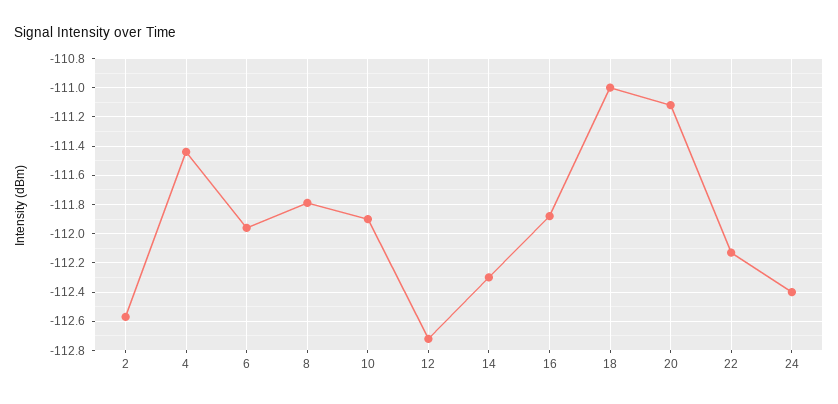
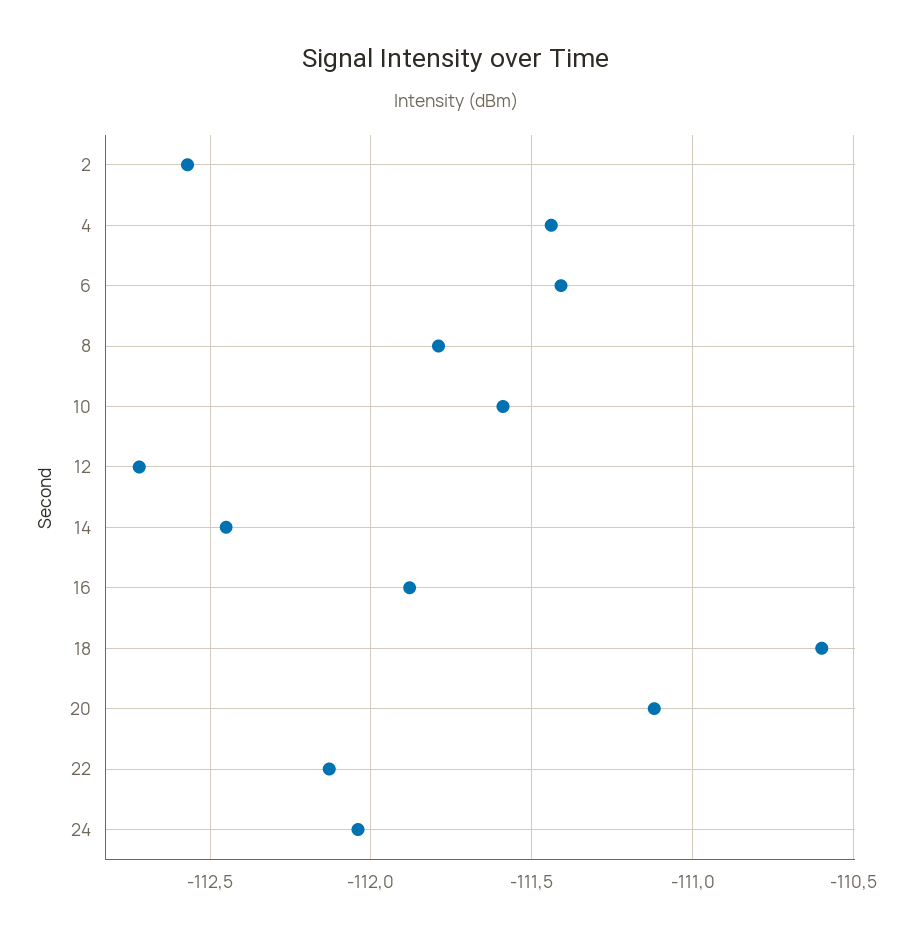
6: -111.95 -> -111.4
10: -111.9 -> -111.6
14: -112.3 -> -112.45
18: -111 -> -110.6
24: -112.4 -> -112.05

